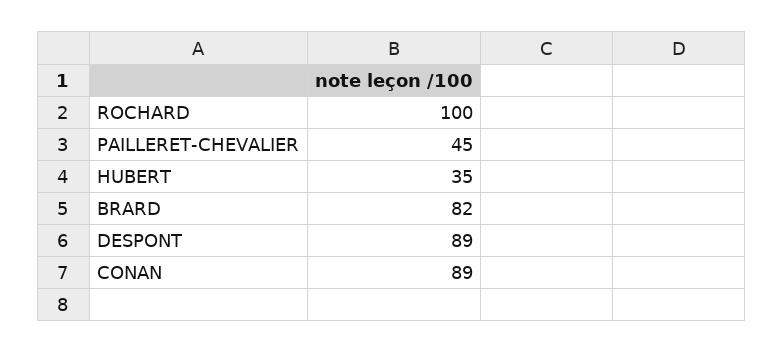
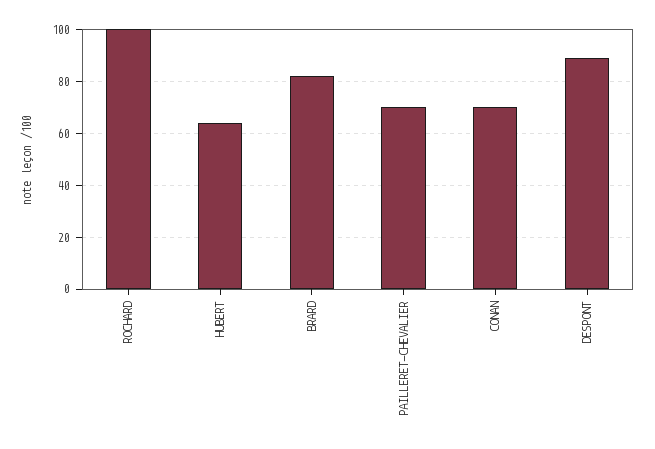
PAILLERET-CHEVALIER: 45 -> 70
HUBERT: 35 -> 65
CONAN: 89 -> 70

